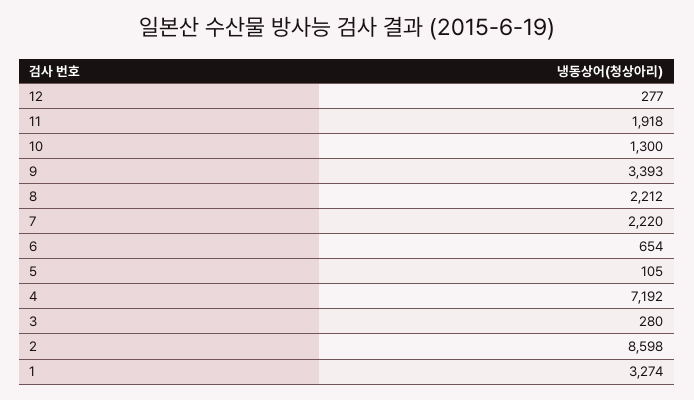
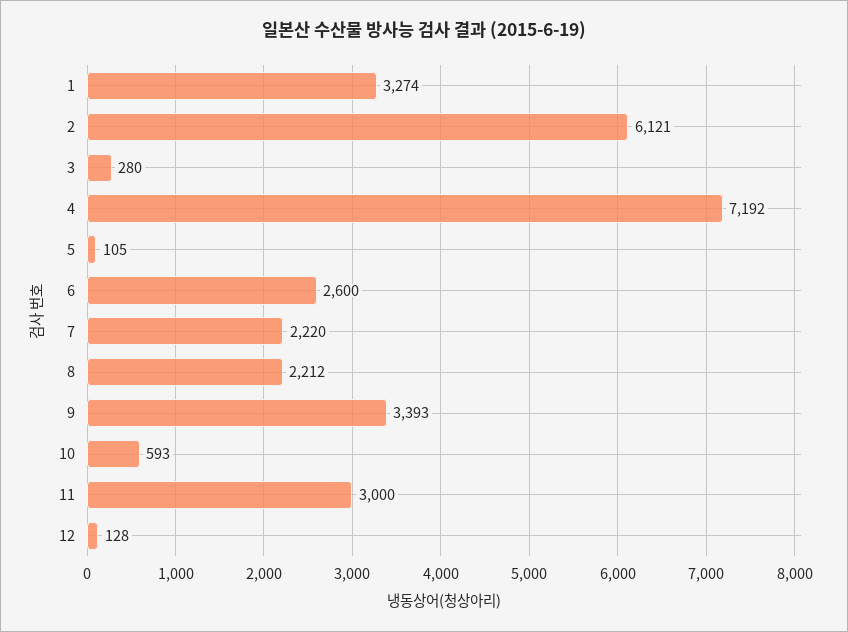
12: 277 -> 128
11: 1918 -> 3000
10: 1300 -> 593
6: 654 -> 2600
2: 8598 -> 6121

